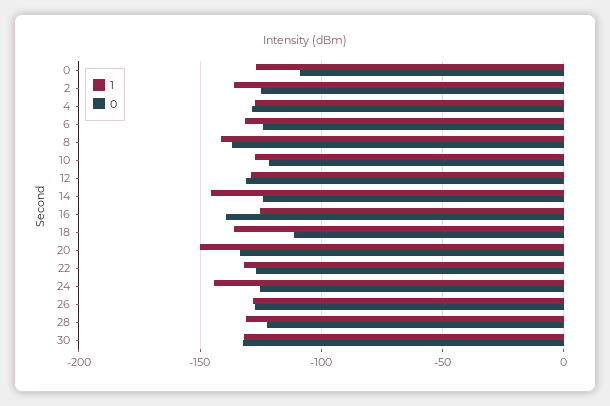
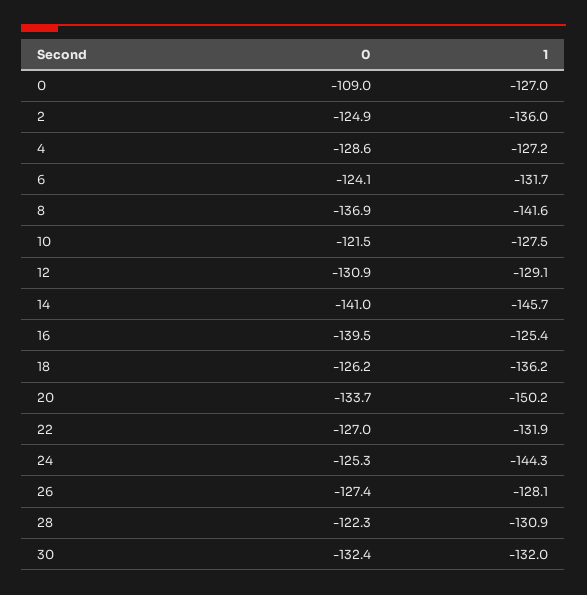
0, 14: -125 -> -141
0, 18: -110 -> -126.2

